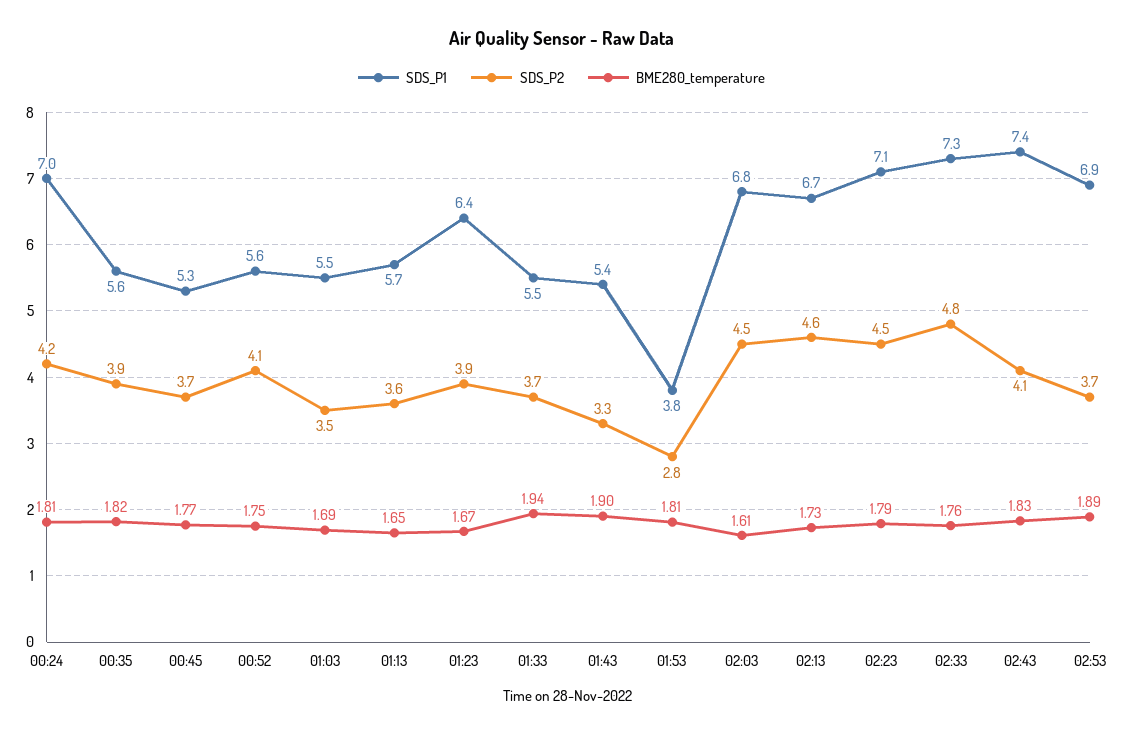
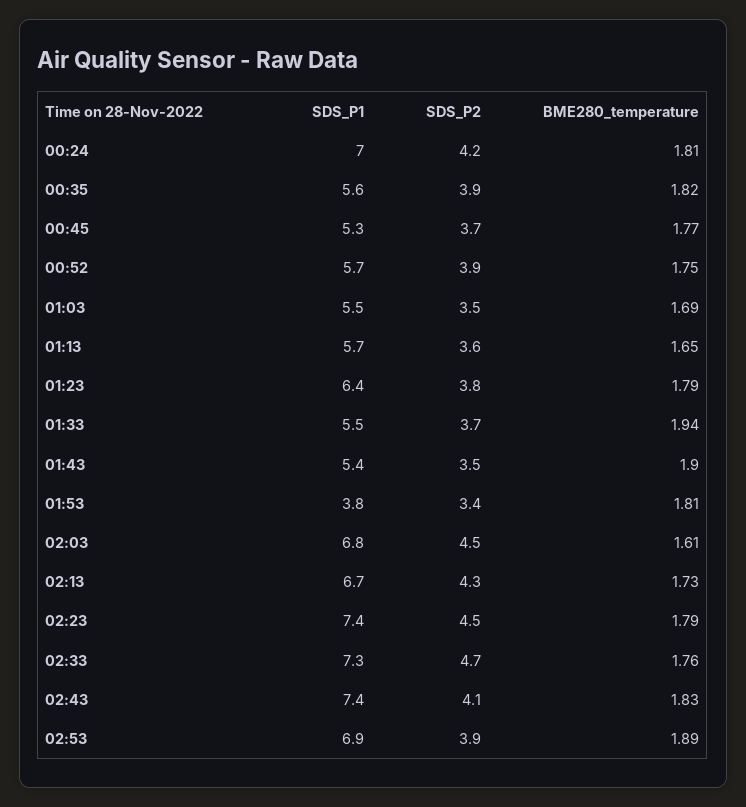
SDS_P1, 00:52: 5.6 -> 5.7
SDS_P2, 00:52: 4.1 -> 3.9
SDS_P2, 01:23: 3.9 -> 3.8
BME280_temperature, 01:23: 1.67 -> 1.79
SDS_P2, 01:43: 3.3 -> 3.5
SDS_P2, 01:53: 2.8 -> 3.4
SDS_P2, 02:13: 4.6 -> 4.3
SDS_P1, 02:23: 7.1 -> 7.4
SDS_P2, 02:33: 4.8 -> 4.7
SDS_P2, 02:53: 3.7 -> 3.9

